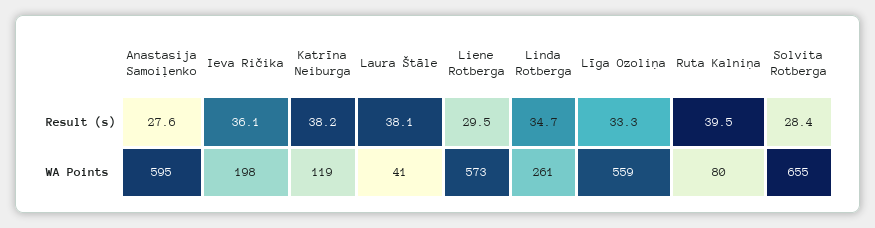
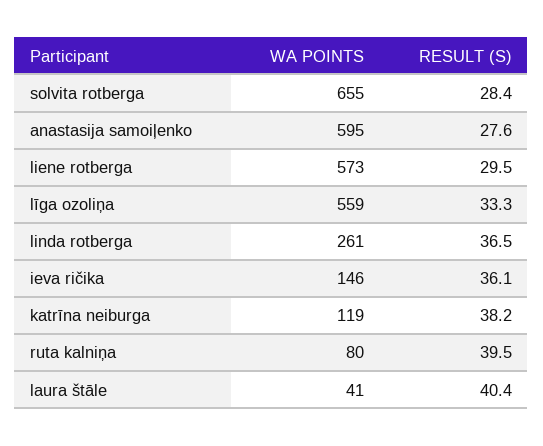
Laura Štāle, Result (s): 38.1 -> 40.4
Linda Rotberga, Result (s): 34.7 -> 36.5
Ieva Ričika, WA Points: 198 -> 146

